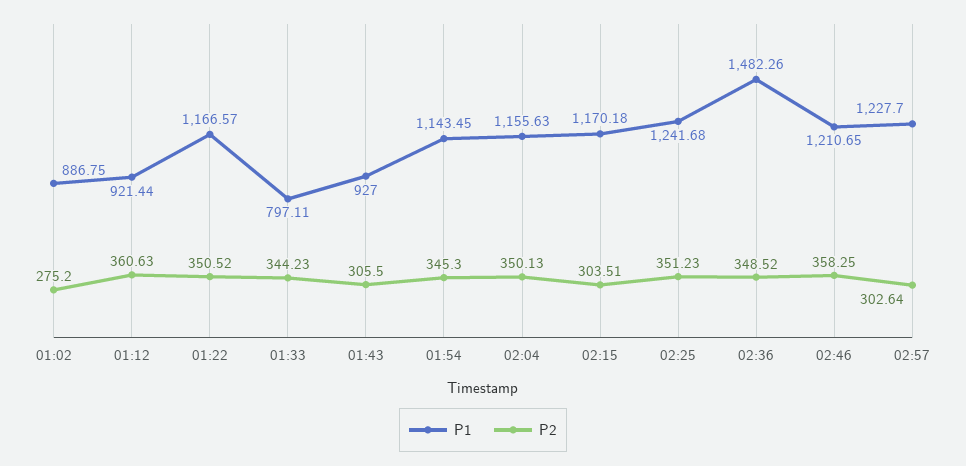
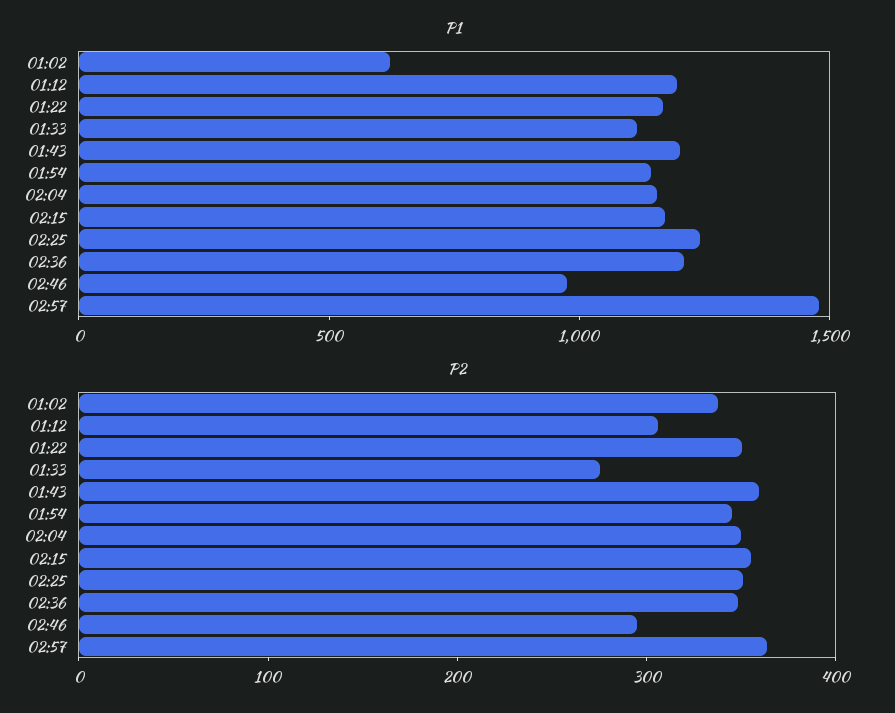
P1, 01:02: 886.75 -> 600
P2, 01:02: 275.2 -> 340
P1, 01:12: 921.44 -> 1200
P2, 01:12: 360.63 -> 300
P1, 01:33: 797.11 -> 1100
P2, 01:33: 344.23 -> 280
P1, 01:43: 927 -> 1200
P2, 01:43: 305.5 -> 360
P2, 02:15: 303.51 -> 360
P1, 02:36: 1482.26 -> 1200
P1, 02:46: 1210.65 -> 1000
P2, 02:46: 358.25 -> 300
P1, 02:57: 1227.7 -> 1500
P2, 02:57: 302.64 -> 360

